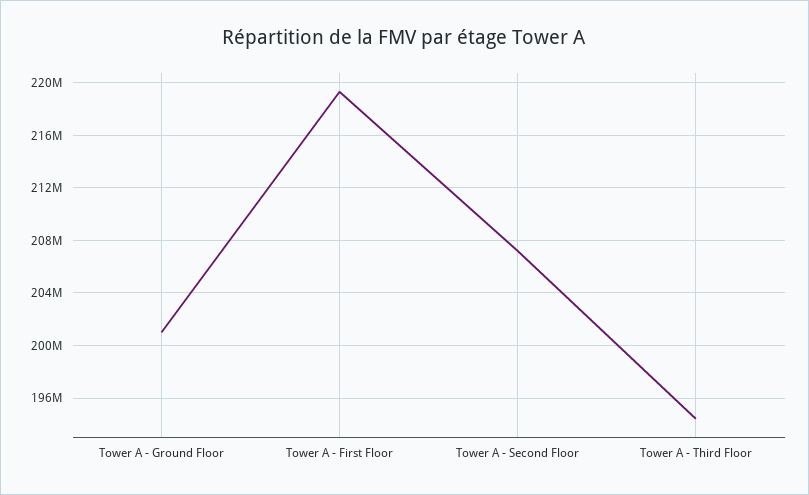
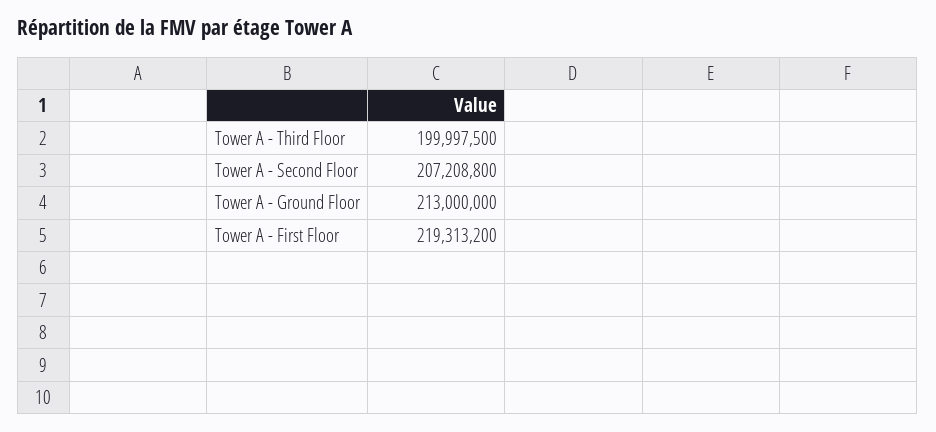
Tower A - Ground Floor: 201000000 -> 213000000
Tower A - Third Floor: 194500000 -> 199997500

